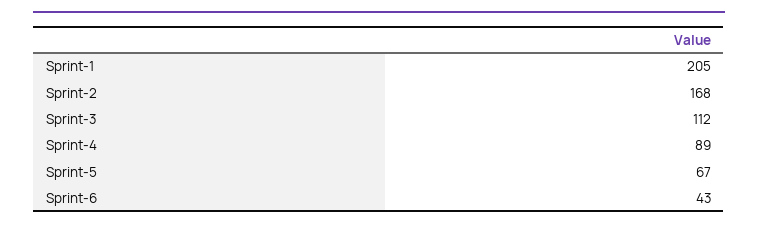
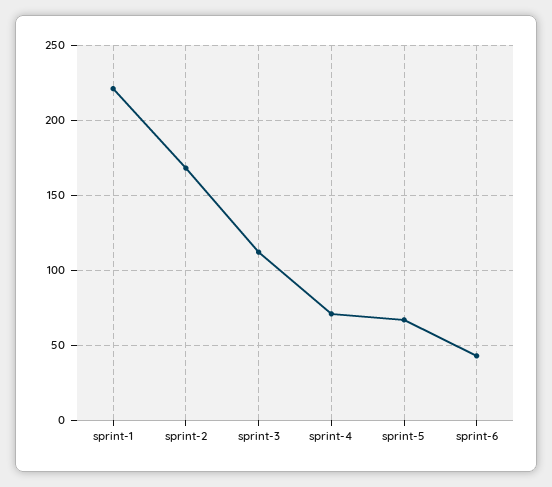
Sprint-1: 205 -> 220
Sprint-4: 89 -> 70

